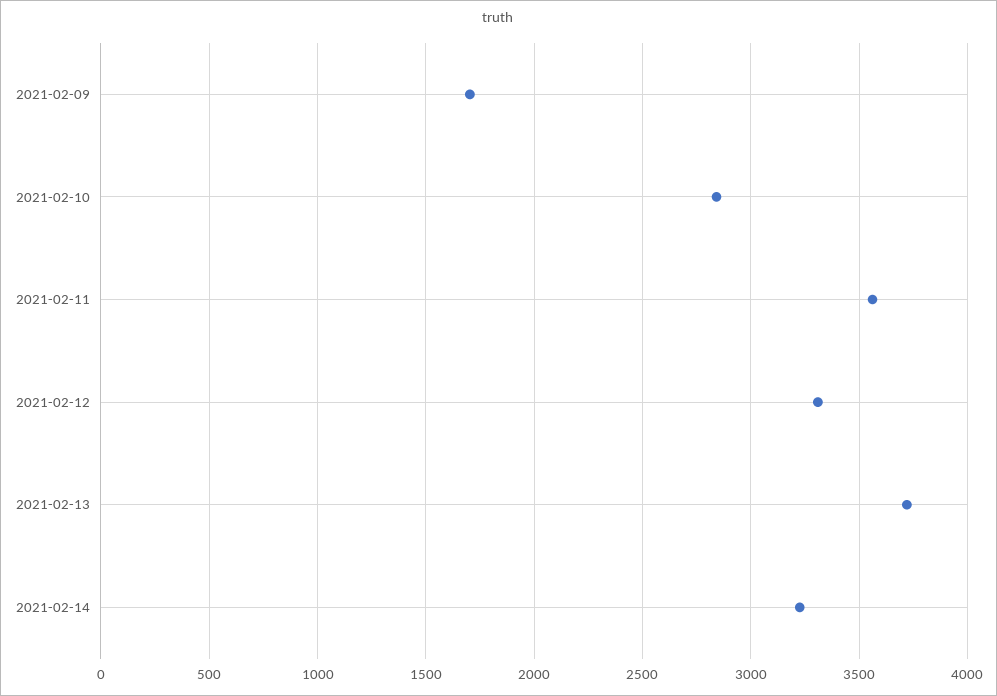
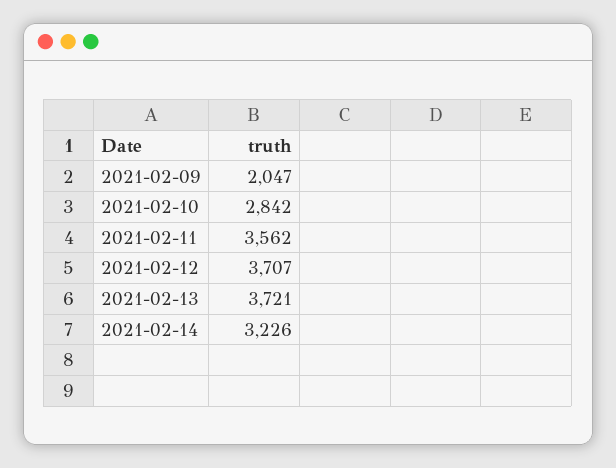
2021-02-09: 1700 -> 2047
2021-02-12: 3300 -> 3707

